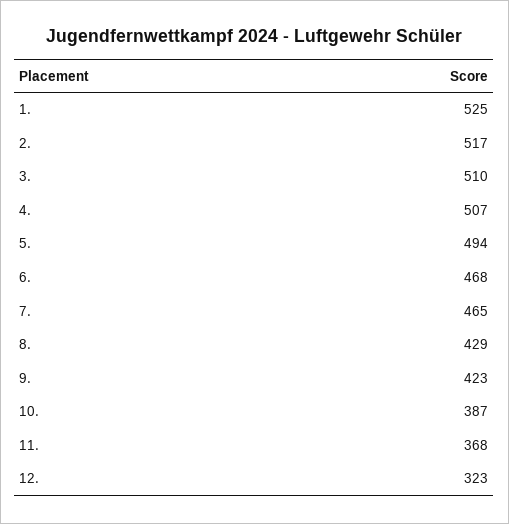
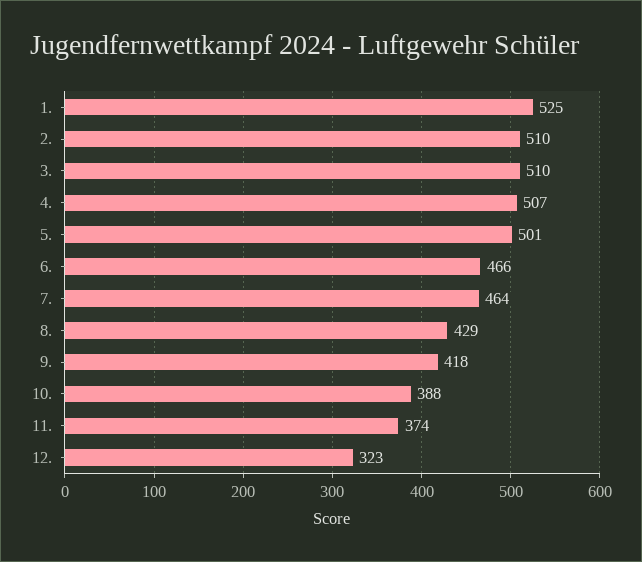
2.: 517 -> 510
5.: 494 -> 501
6.: 468 -> 466
7.: 465 -> 464
9.: 423 -> 418
10.: 387 -> 388
11.: 368 -> 374

